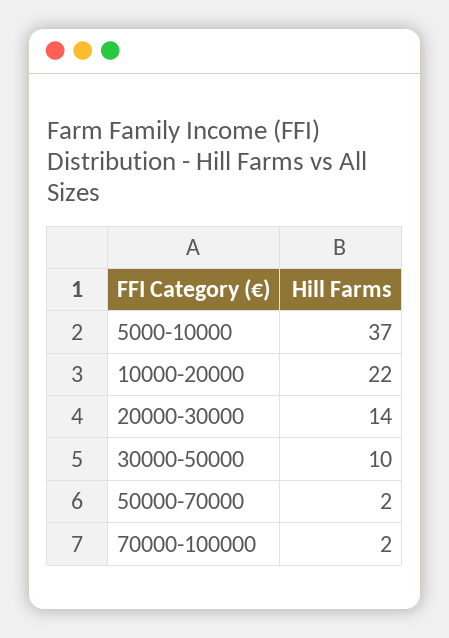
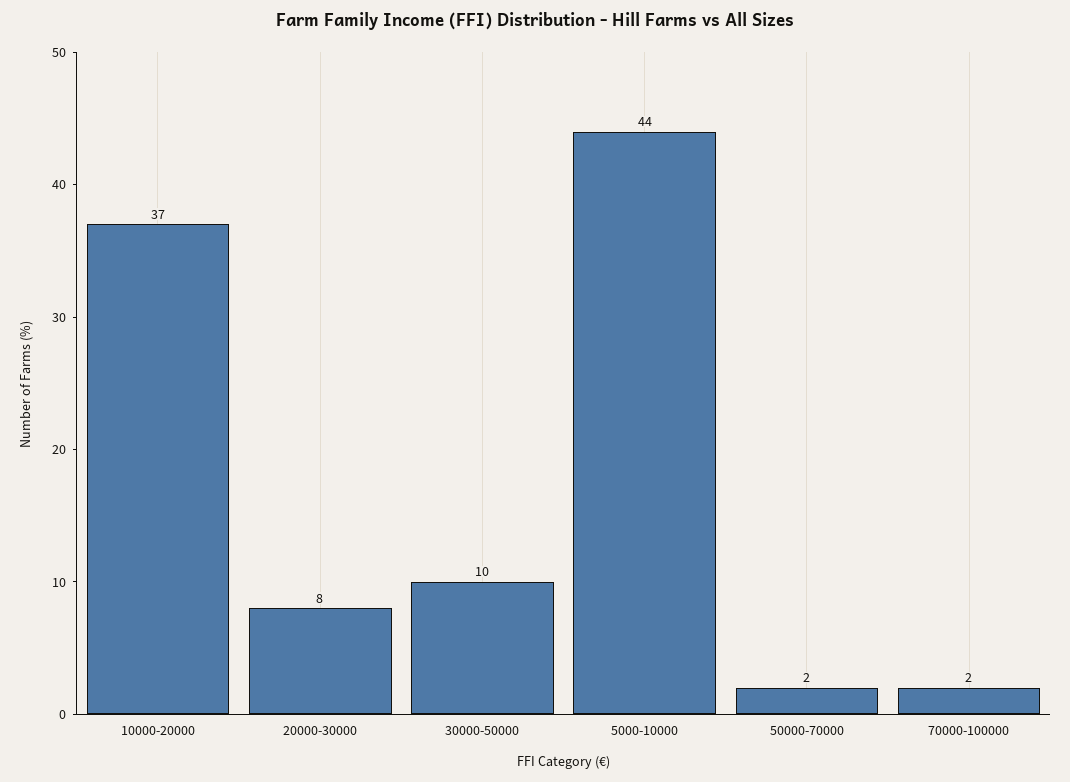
5000-10000: 37 -> 44
10000-20000: 22 -> 37
20000-30000: 14 -> 8

